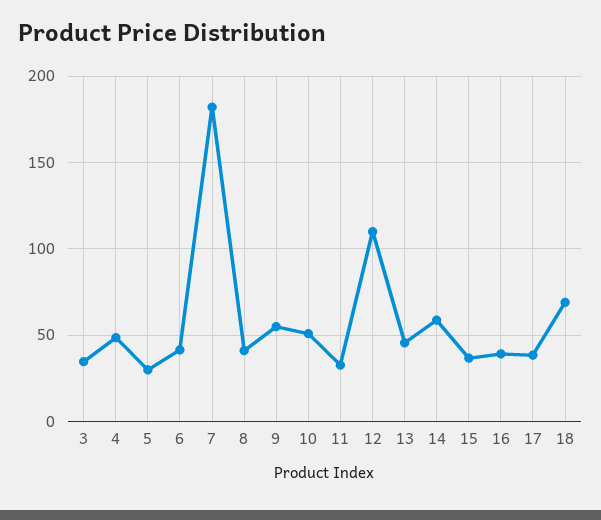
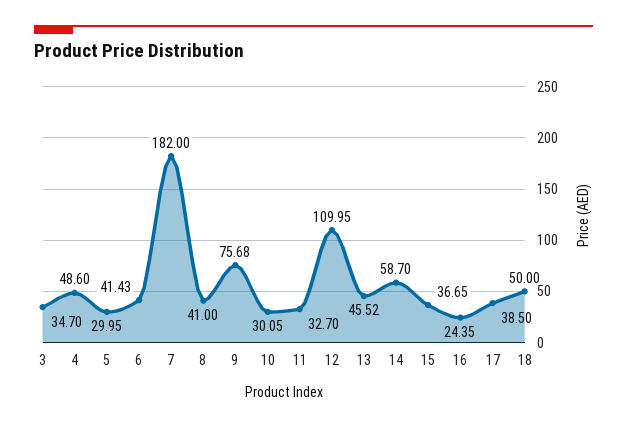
9: 55 -> 75.68
10: 50 -> 30.05
16: 40 -> 24.35
18: 70 -> 50

